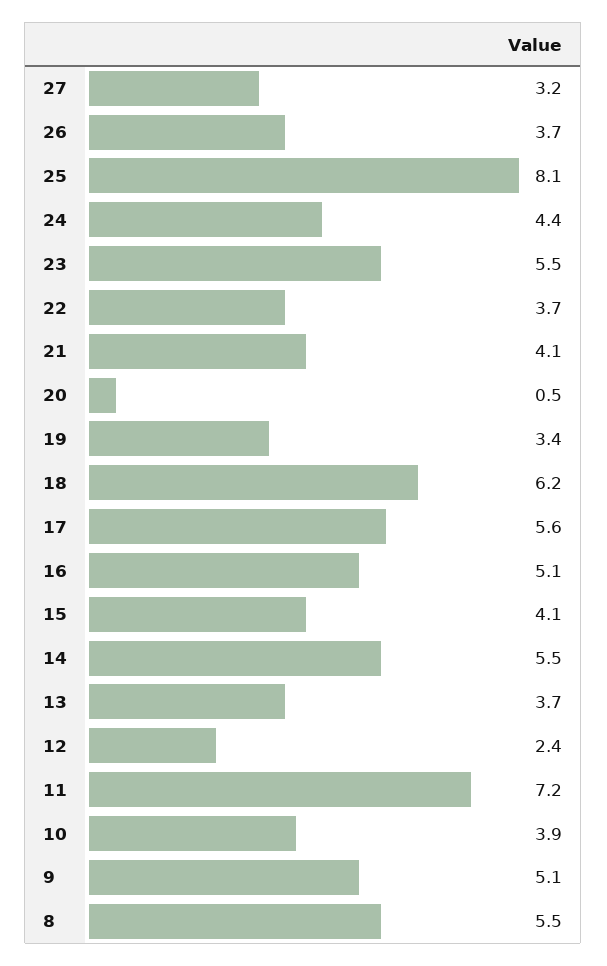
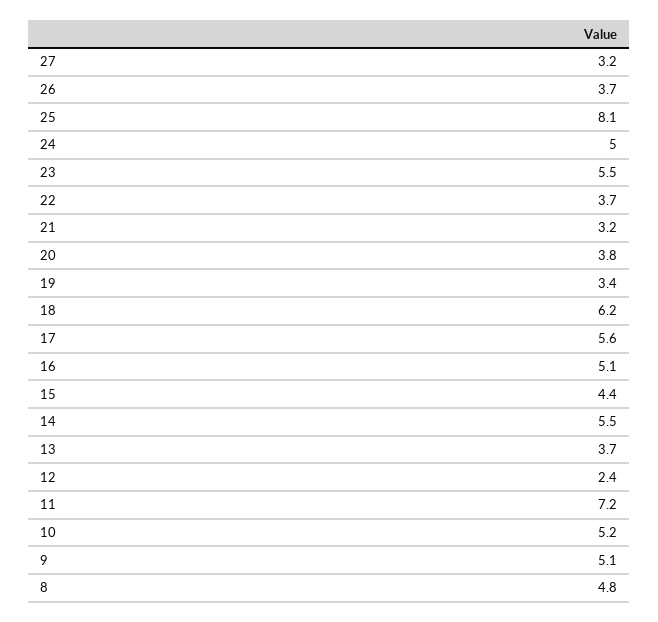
24: 4.4 -> 5
21: 4.1 -> 3.2
20: 0.5 -> 3.8
15: 4.1 -> 4.4
10: 3.9 -> 5.2
8: 5.5 -> 4.8

